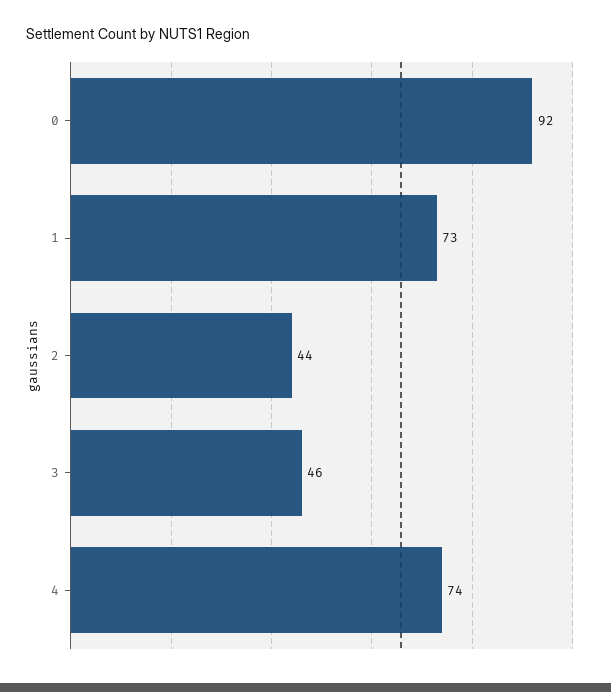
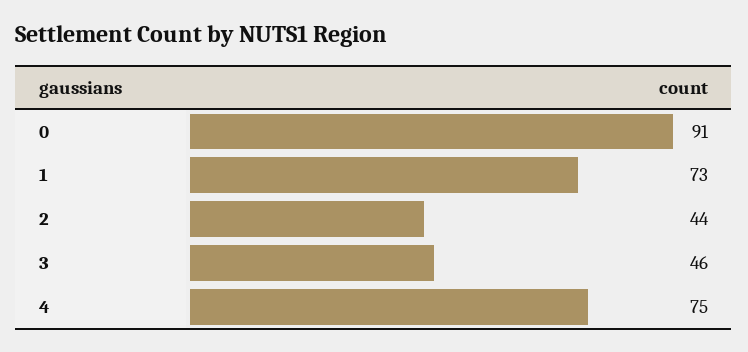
0: 92 -> 91
4: 74 -> 75

